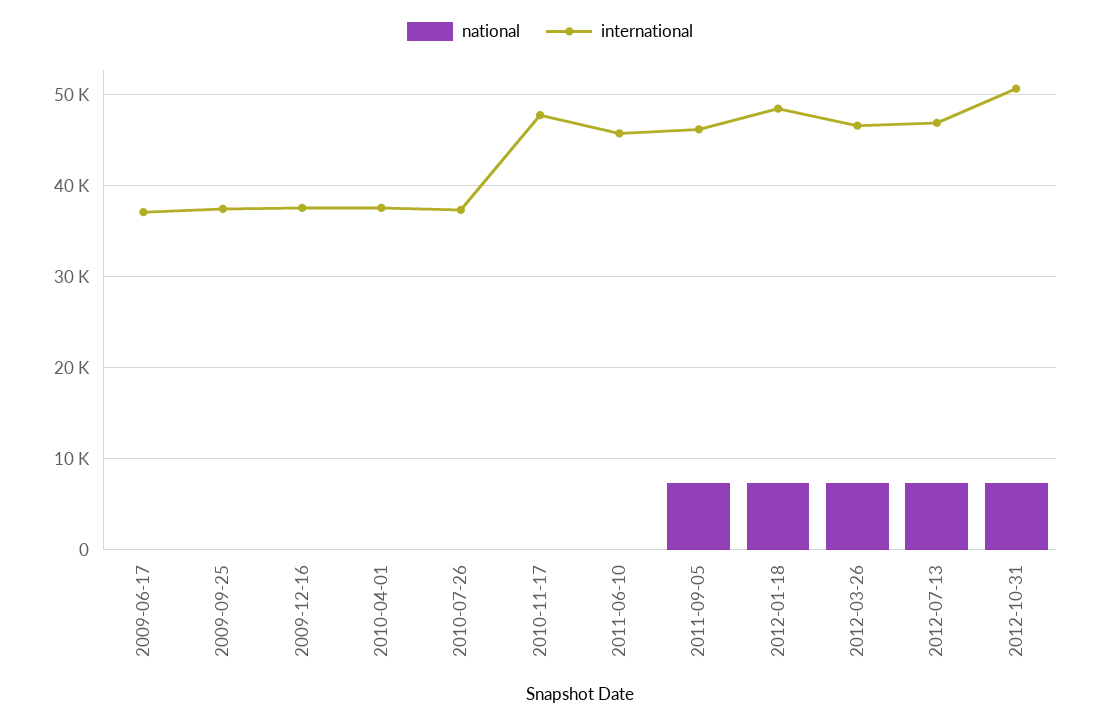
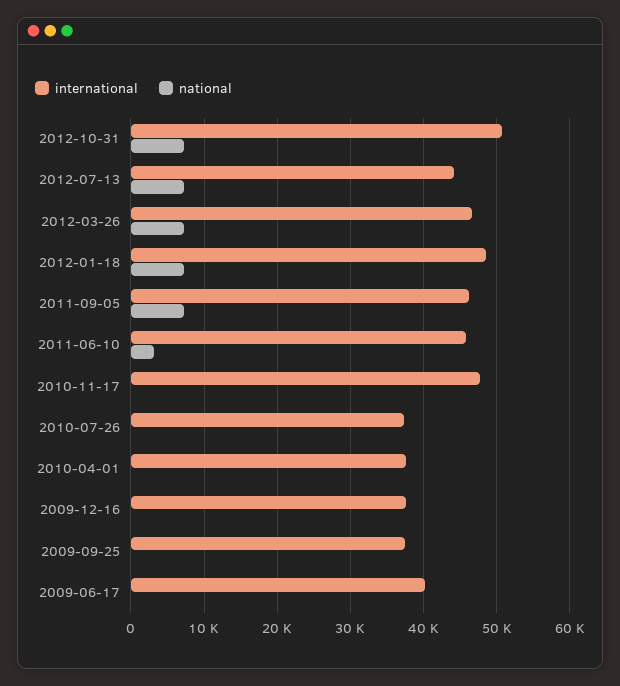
international, 2009-06-17: 37000 -> 40000
national, 2011-06-10: 0 -> 3000
international, 2012-07-13: 47000 -> 44000

